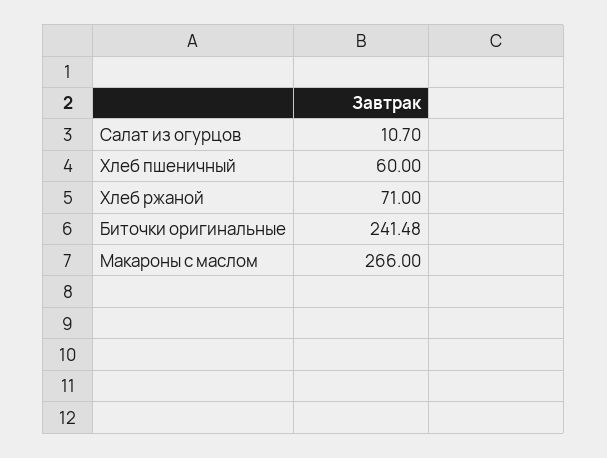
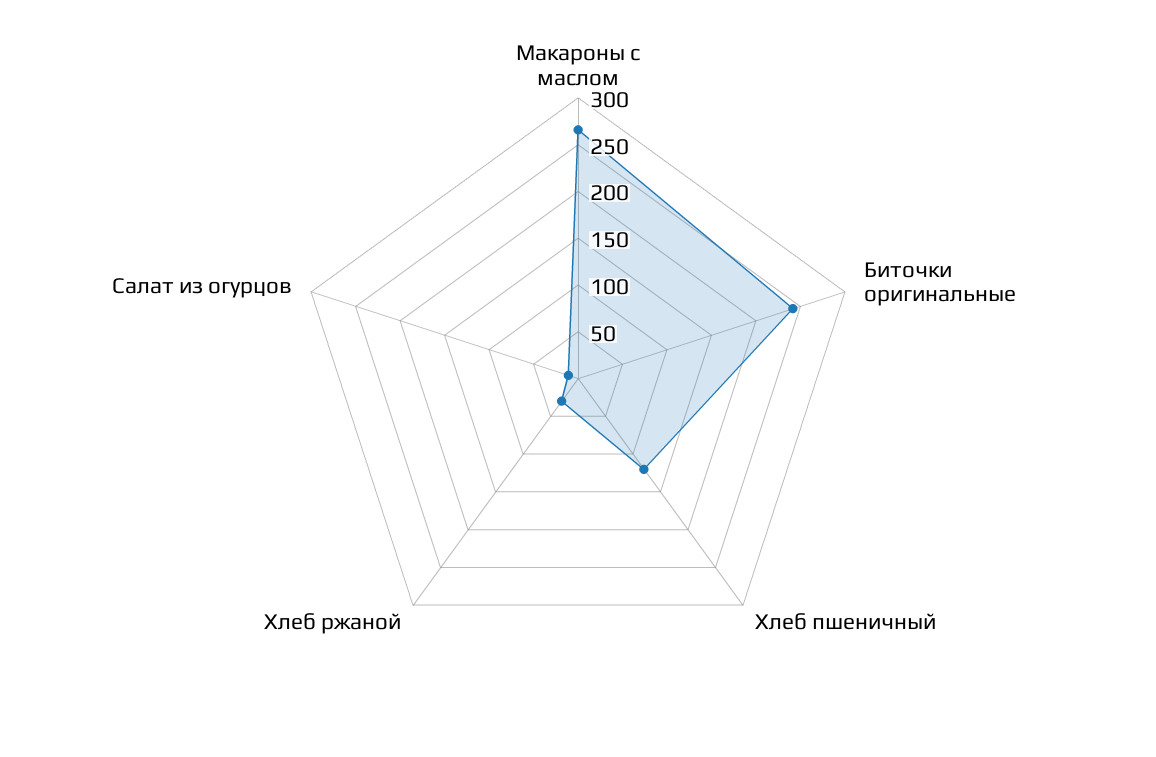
Хлеб пшеничный: 60 -> 120
Хлеб ржаной: 71 -> 30

